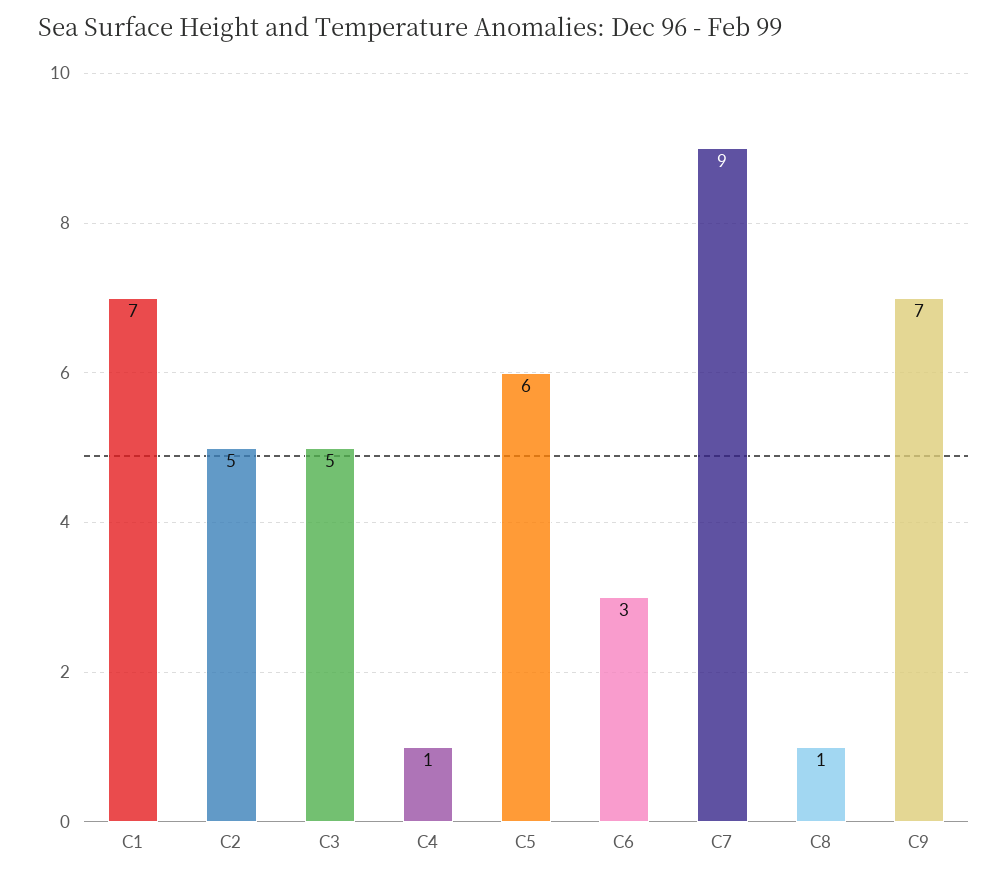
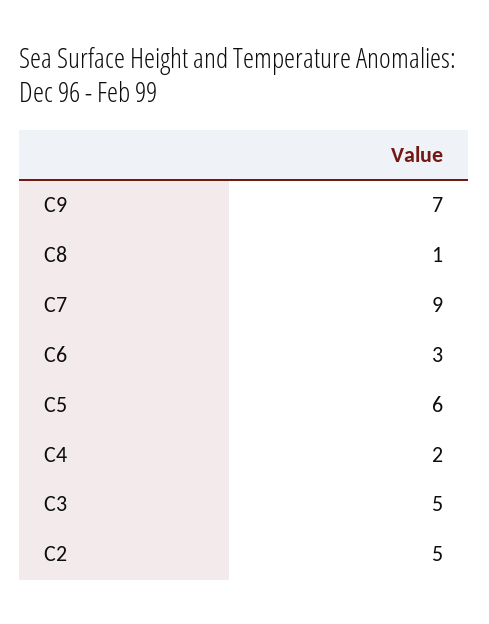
C1: 7 -> none
C4: 1 -> 2

